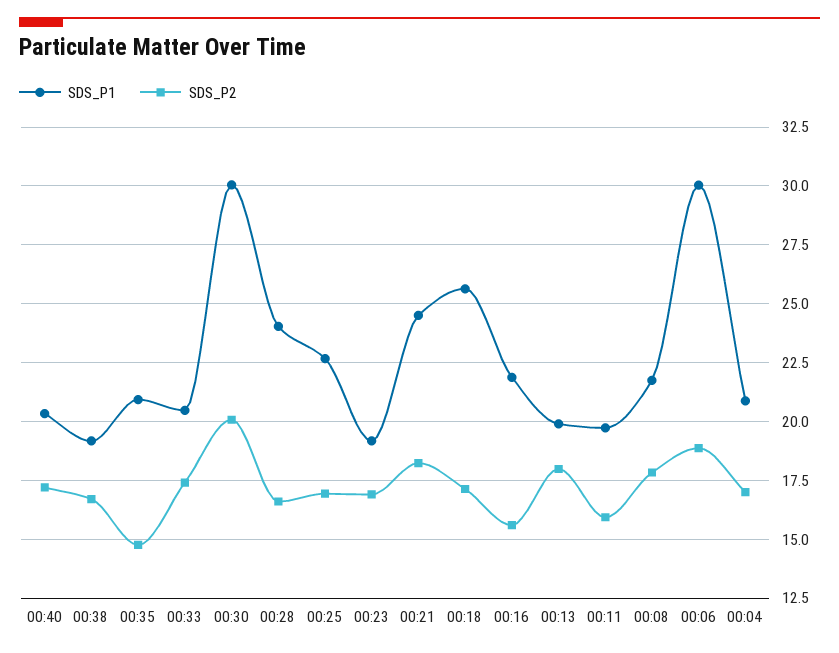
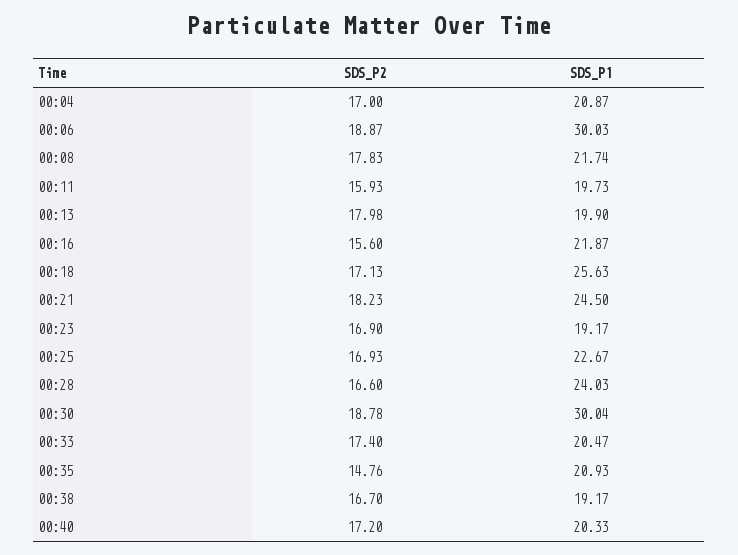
SDS_P2, 00:30: 20 -> 18.78

